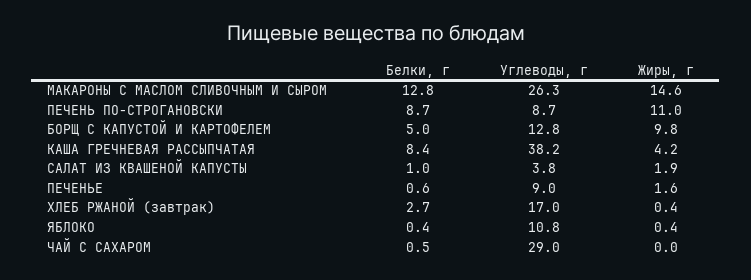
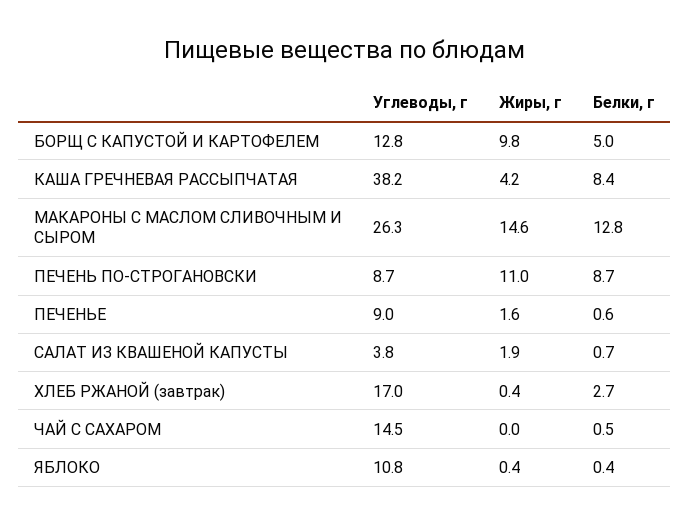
Белки, г, САЛАТ ИЗ КВАШЕНОЙ КАПУСТЫ: 1 -> 0.7
Углеводы, г, ЧАЙ С САХАРОМ: 29 -> 14.5

